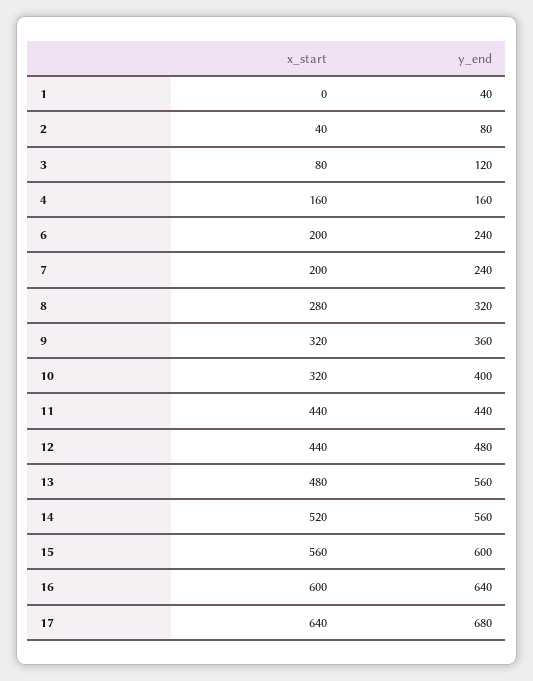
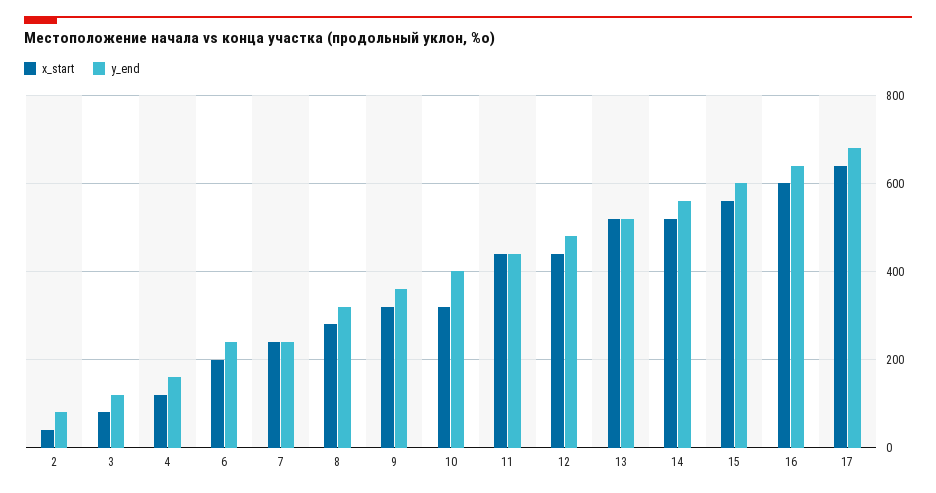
x_start, 1: 0 -> none
y_end, 1: 40 -> none
x_start, 4: 160 -> 120
x_start, 7: 200 -> 240
x_start, 13: 480 -> 520
y_end, 13: 560 -> 520

